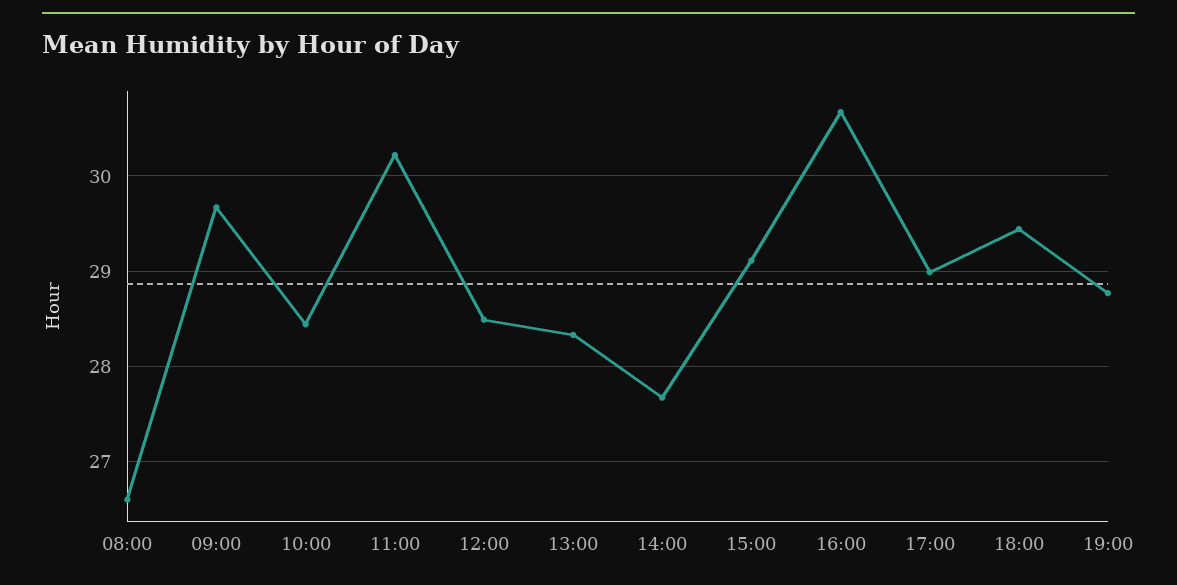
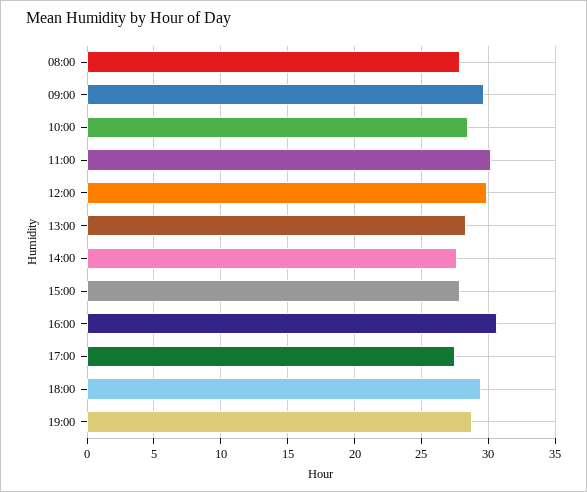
08:00: 26.6 -> 28
12:00: 28.5 -> 30
15:00: 29.1 -> 28
17:00: 29 -> 27.5

